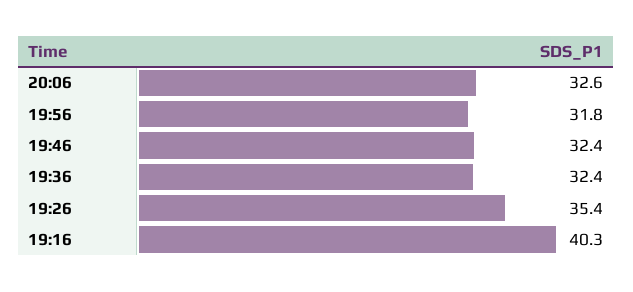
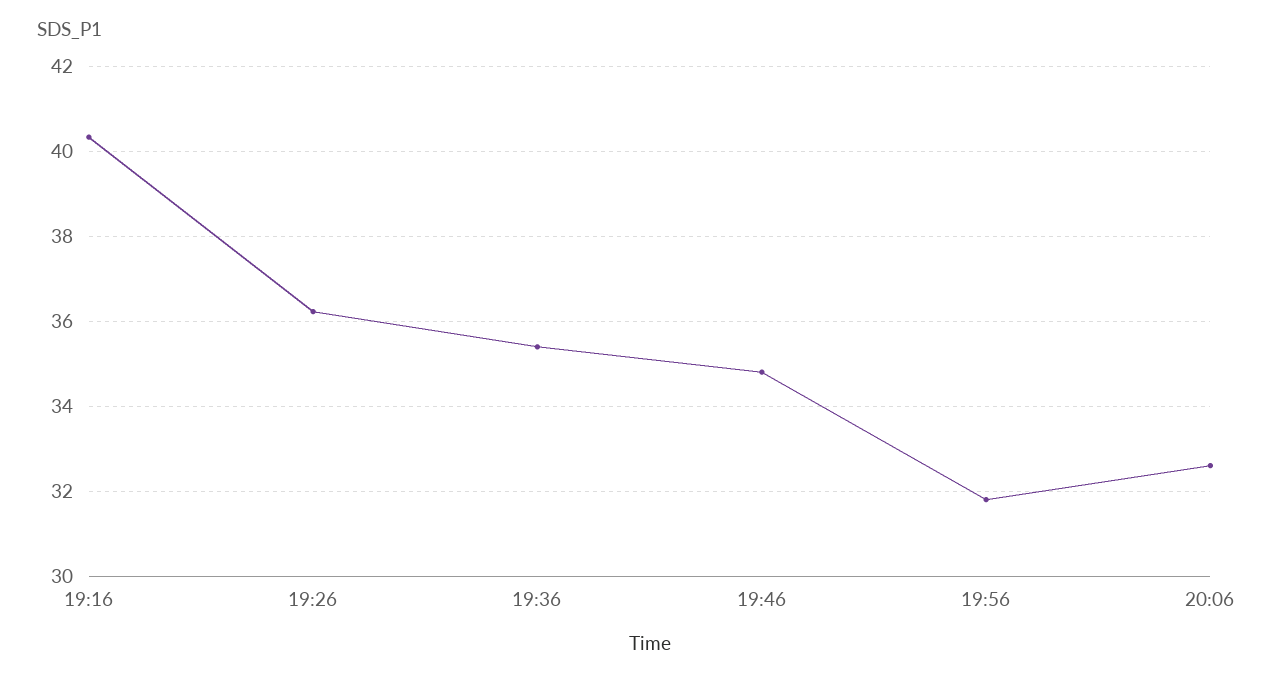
19:46: 32.4 -> 34.8
19:36: 32.4 -> 35.4
19:26: 35.4 -> 36.2

